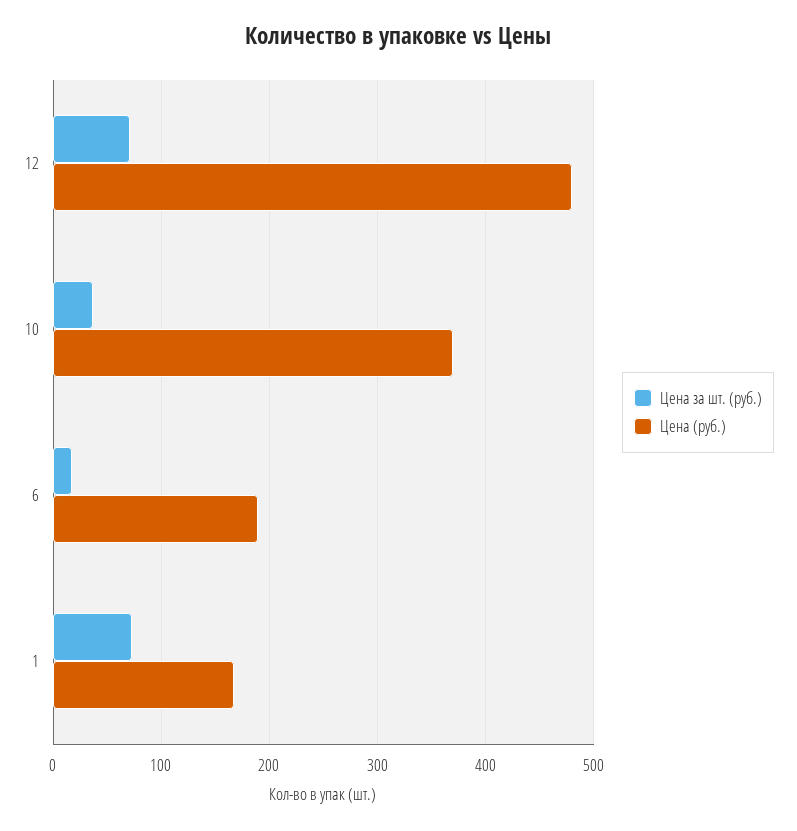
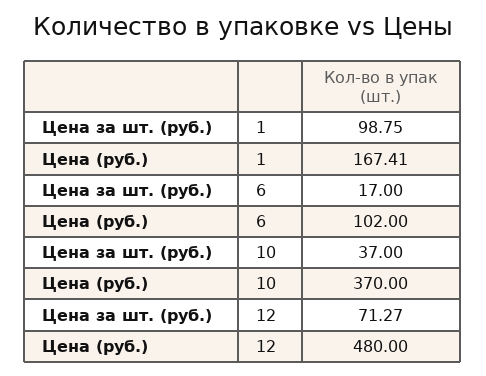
Цена (руб.), 6: 190 -> 102
Цена за шт. (руб.), 1: 70 -> 98.75

